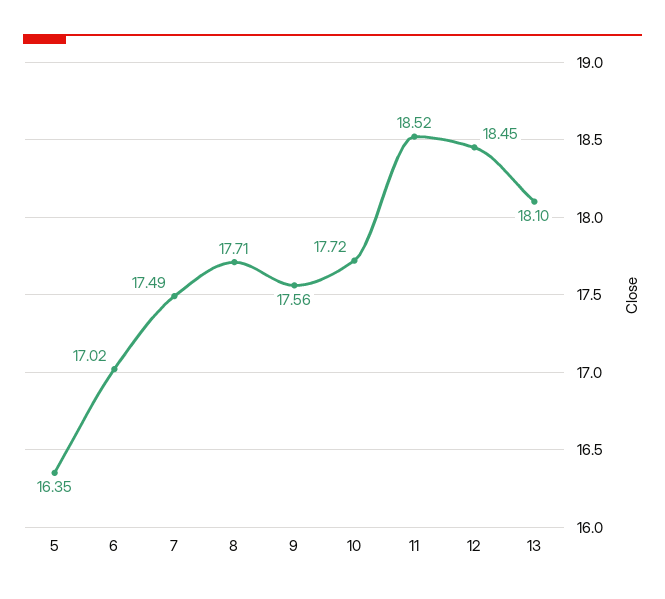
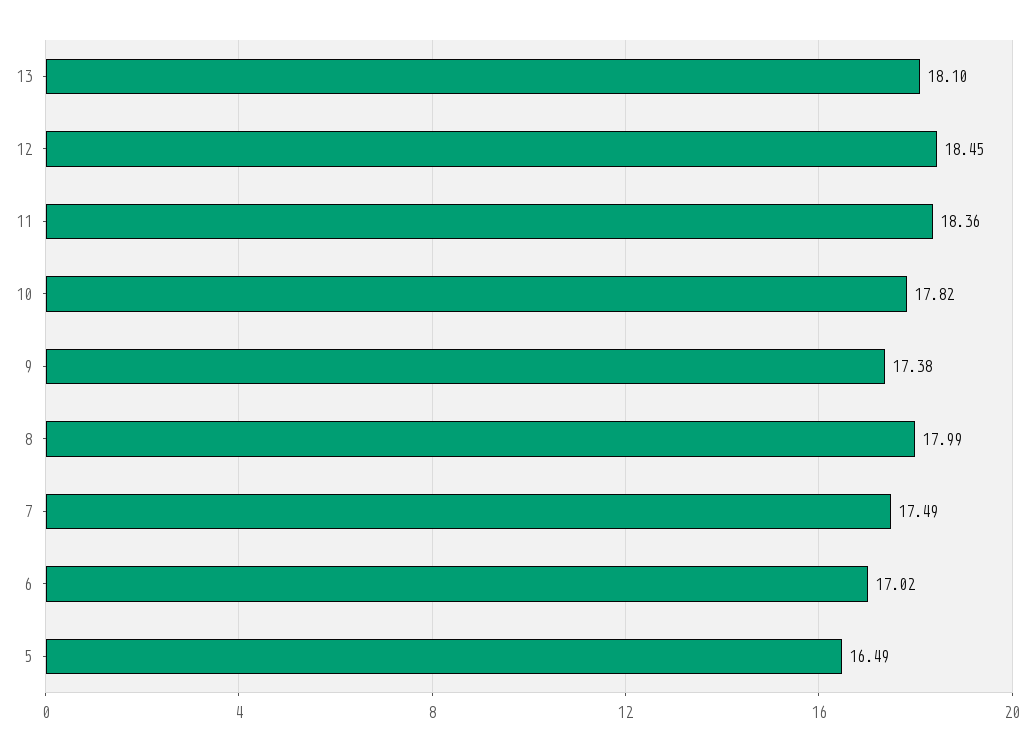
5: 16.35 -> 16.49
8: 17.71 -> 17.99
9: 17.56 -> 17.38
10: 17.72 -> 17.82
11: 18.52 -> 18.36

